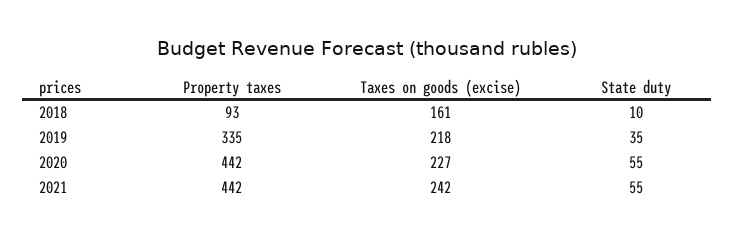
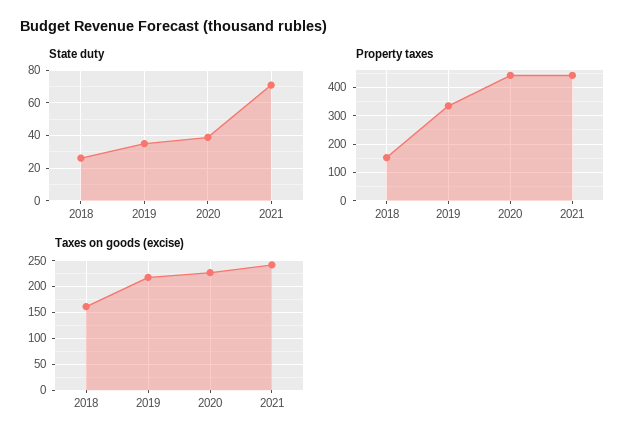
Property taxes, 2018: 93 -> 150
State duty, 2018: 10 -> 25
State duty, 2020: 55 -> 40
State duty, 2021: 55 -> 70

